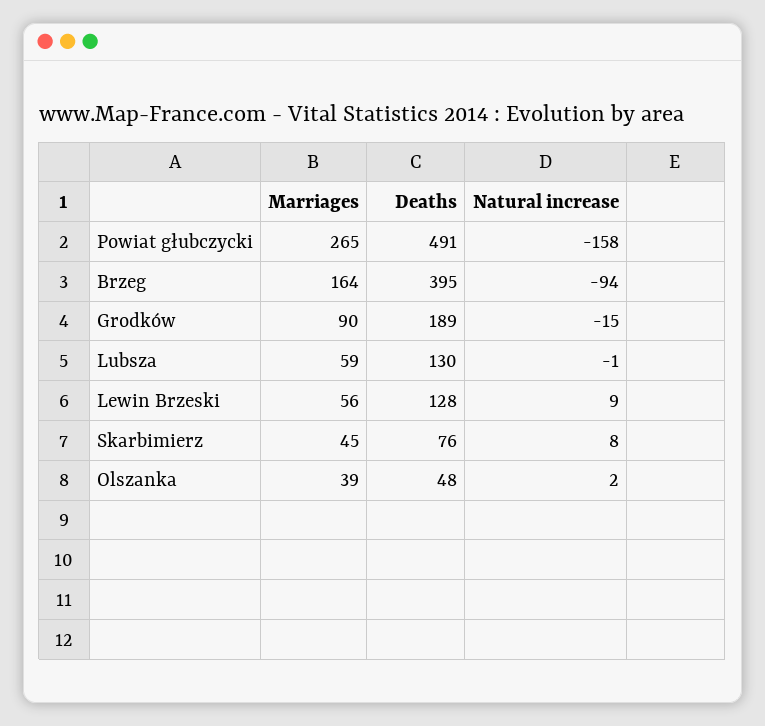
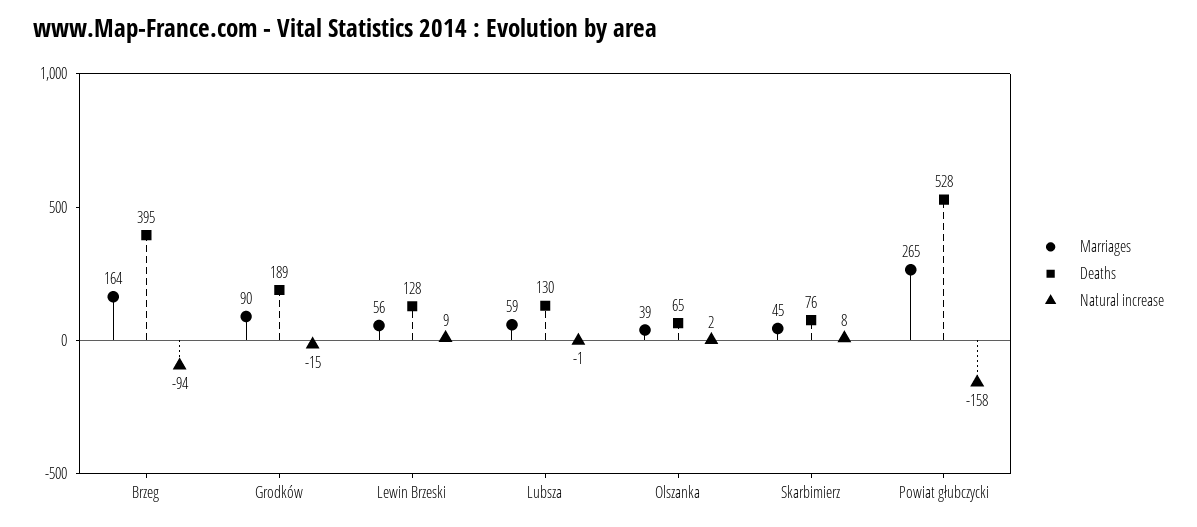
Deaths, Powiat głubczycki: 491 -> 528
Deaths, Olszanka: 48 -> 65

